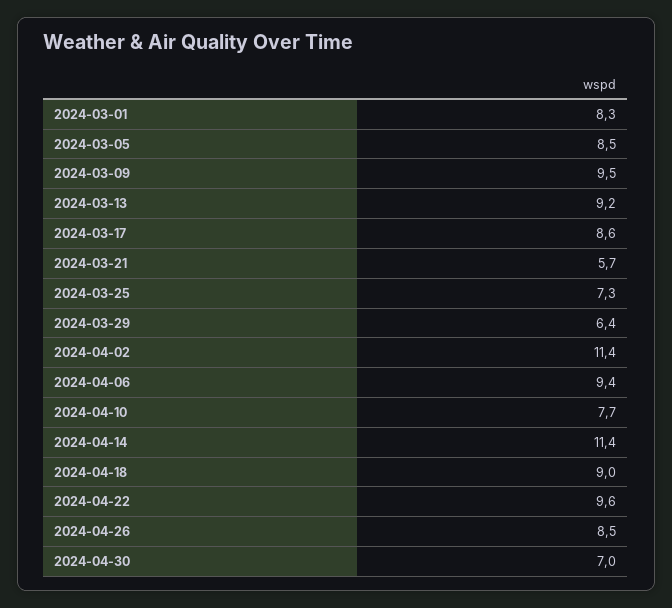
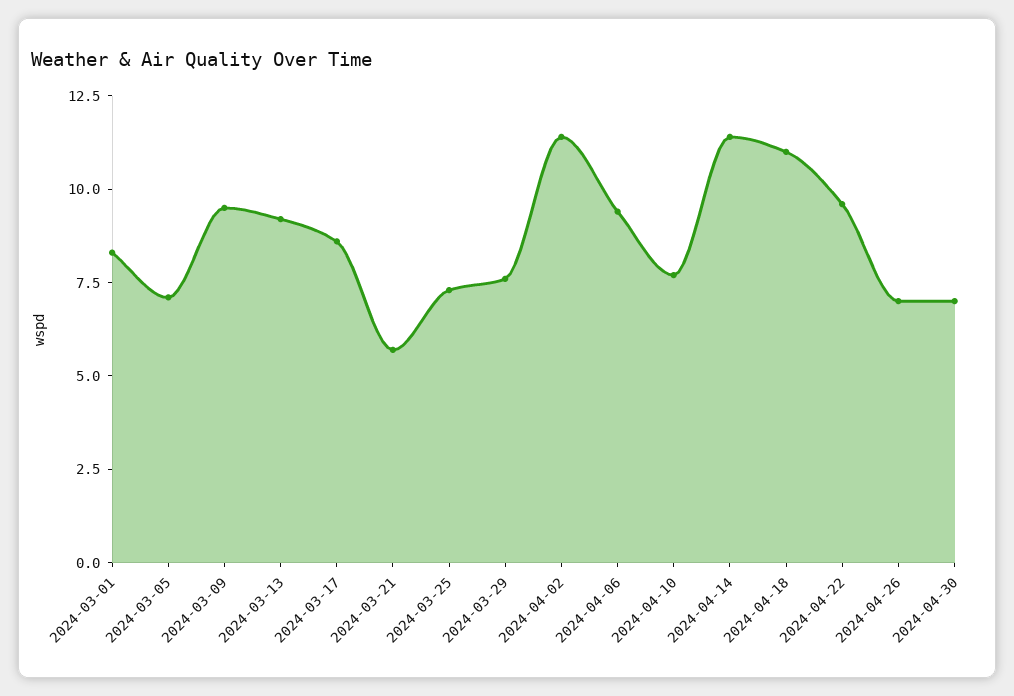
2024-03-05: 8.5 -> 7
2024-03-29: 6.4 -> 7.5
2024-04-18: 9 -> 11
2024-04-26: 8.5 -> 7

